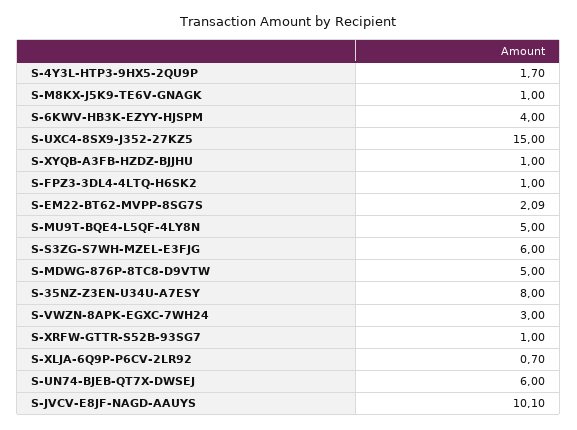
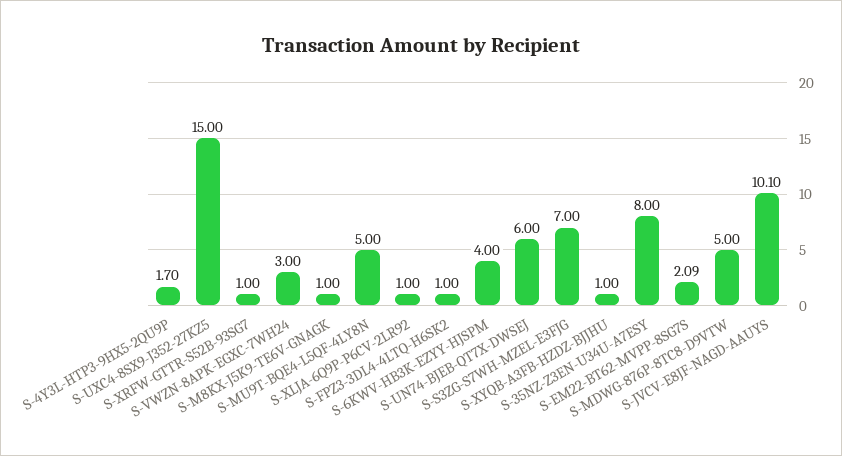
S-S3ZG-S7WH-MZEL-E3FJG: 6 -> 7
S-XLJA-6Q9P-P6CV-2LR92: 0.7 -> 1

